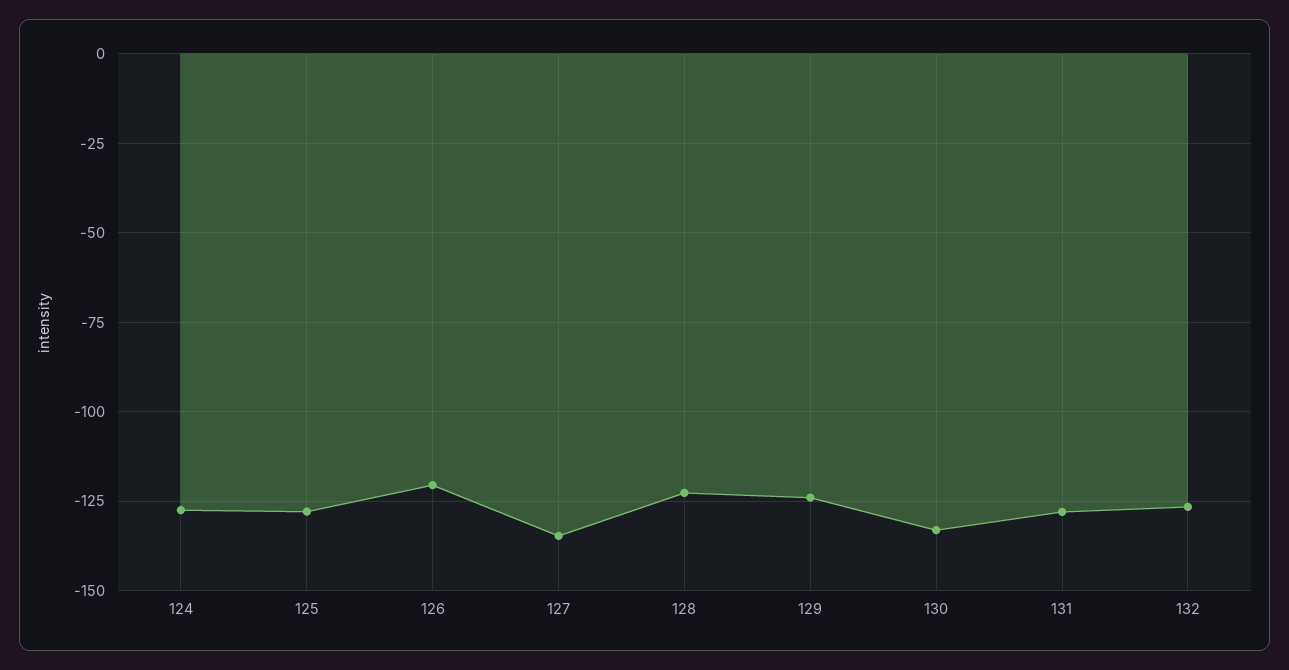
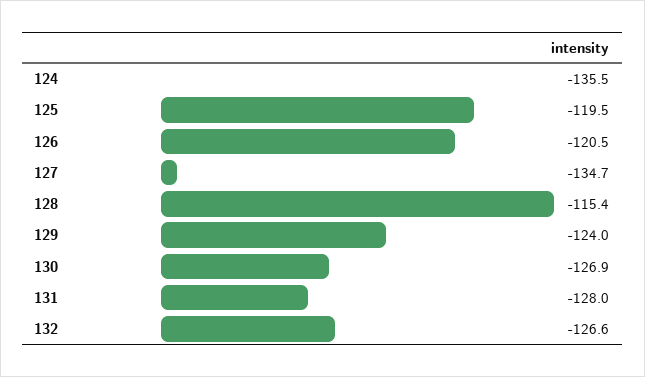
124: -127.5 -> -135.5
125: -127.5 -> -119.5
128: -122.5 -> -115.4
130: -132.5 -> -126.9

